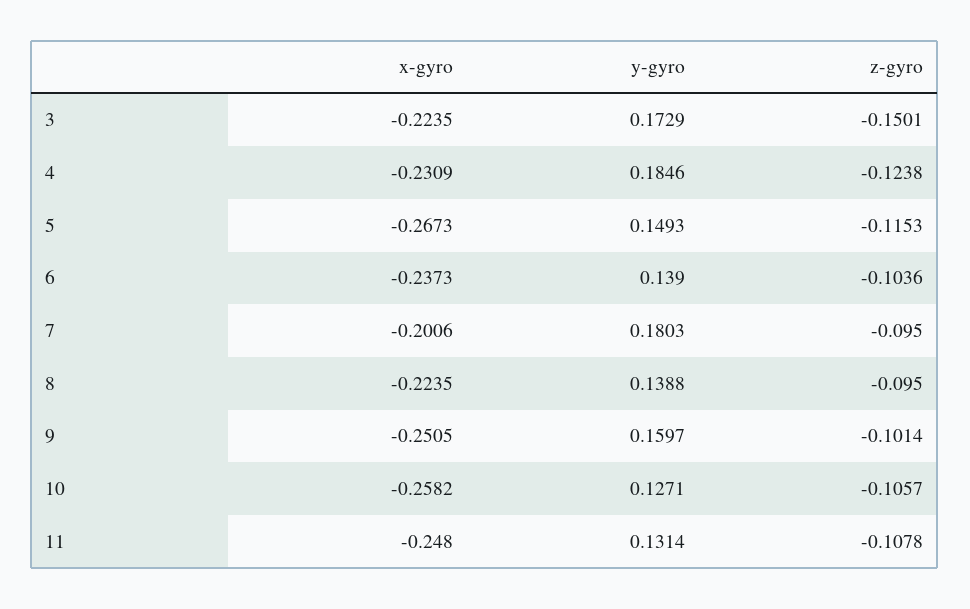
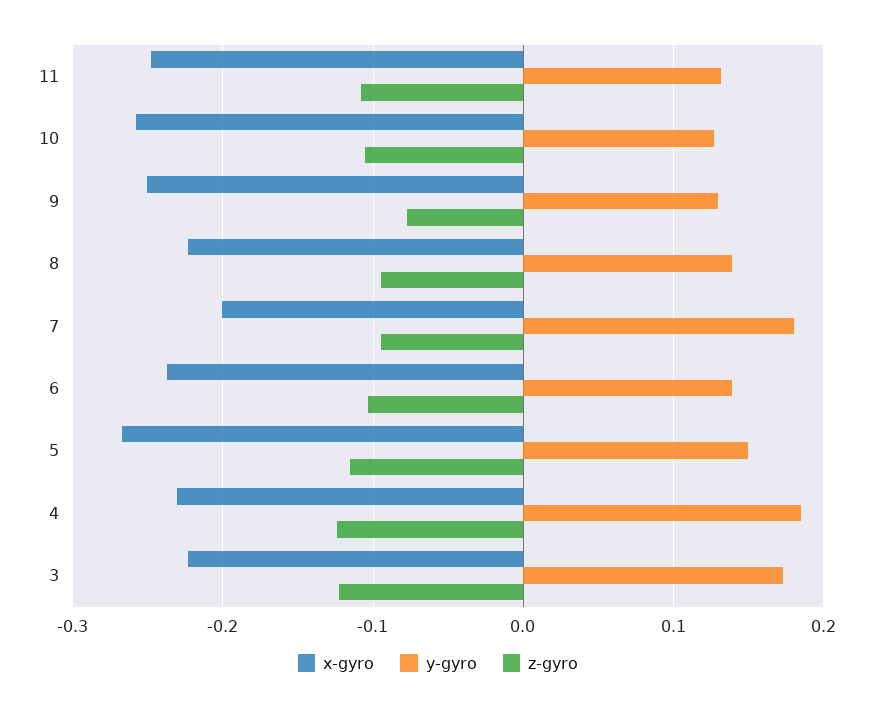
z-gyro, 3: -0.1501 -> -0.12
y-gyro, 9: 0.1597 -> 0.13
z-gyro, 9: -0.1014 -> -0.08

